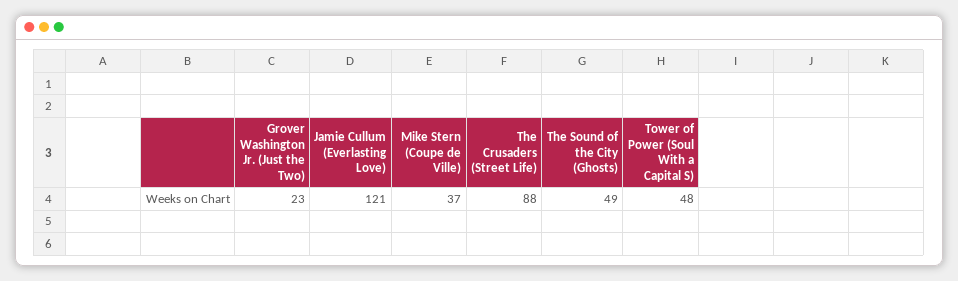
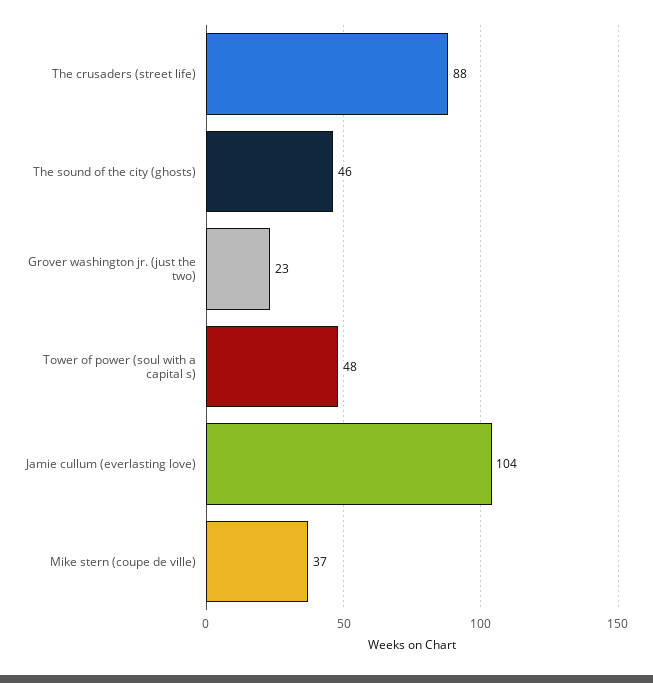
Jamie Cullum (Everlasting Love): 121 -> 104
The Sound of the City (Ghosts): 49 -> 46

